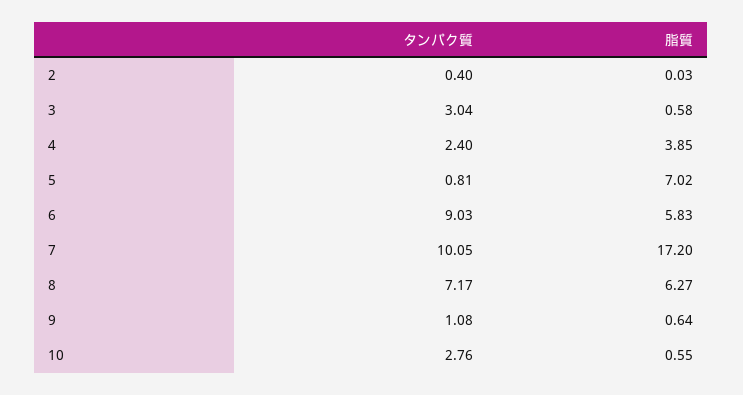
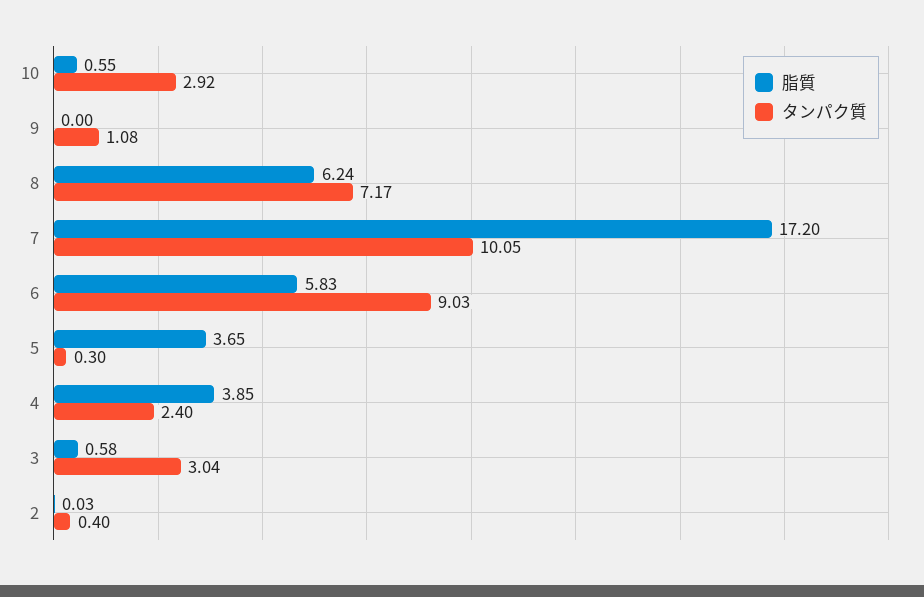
タンパク質, 5: 0.81 -> 0.3
脂質, 5: 7.02 -> 3.65
脂質, 8: 6.27 -> 6.24
脂質, 9: 0.64 -> 0
タンパク質, 10: 2.76 -> 2.92

